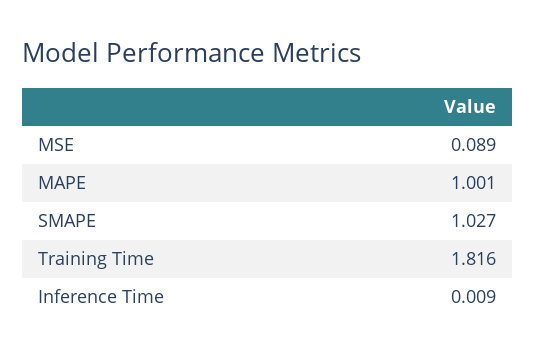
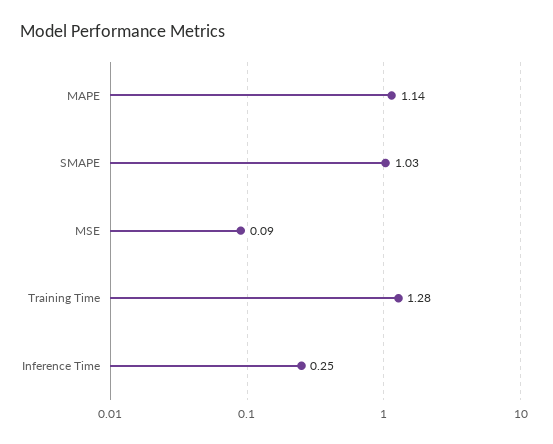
MAPE: 1.001 -> 1.14
Training Time: 1.816 -> 1.28
Inference Time: 0.009 -> 0.25

